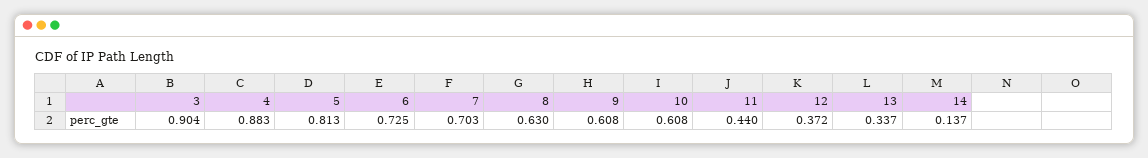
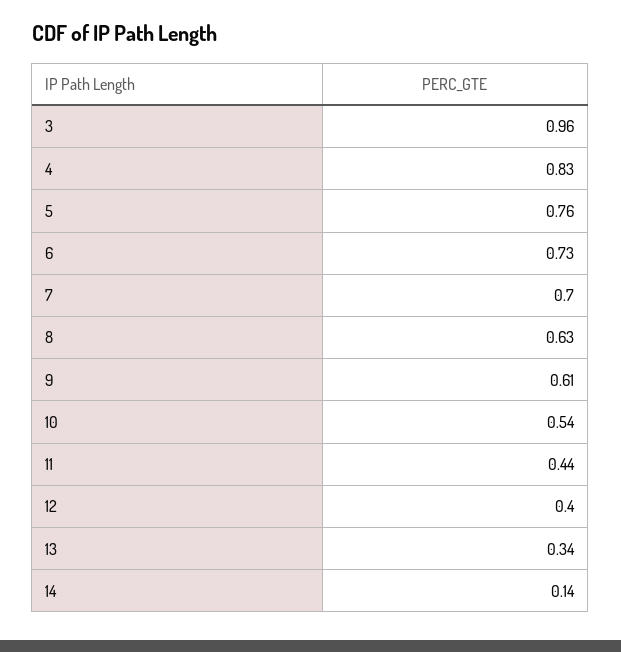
3: 0.904 -> 0.96
4: 0.883 -> 0.83
5: 0.813 -> 0.76
10: 0.608 -> 0.54
12: 0.372 -> 0.4

